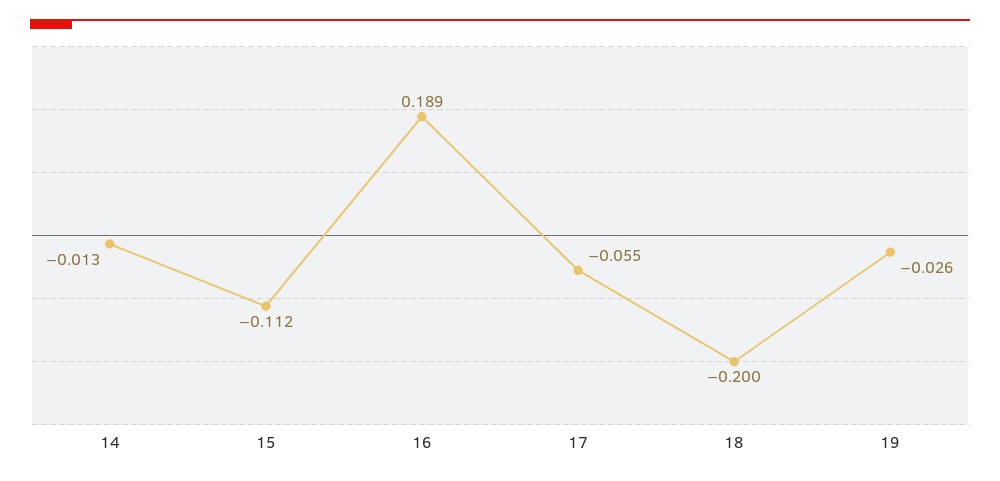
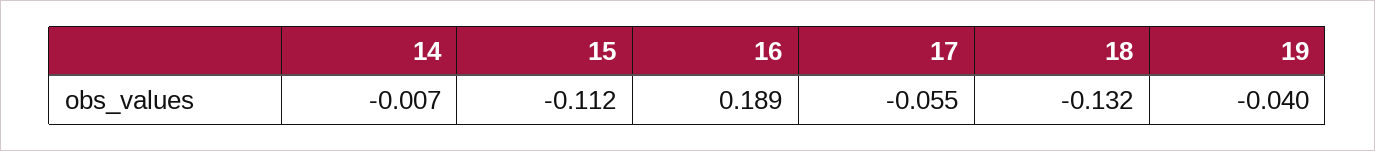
14: -0.013 -> -0.007
18: -0.2 -> -0.132
19: -0.026 -> -0.04

